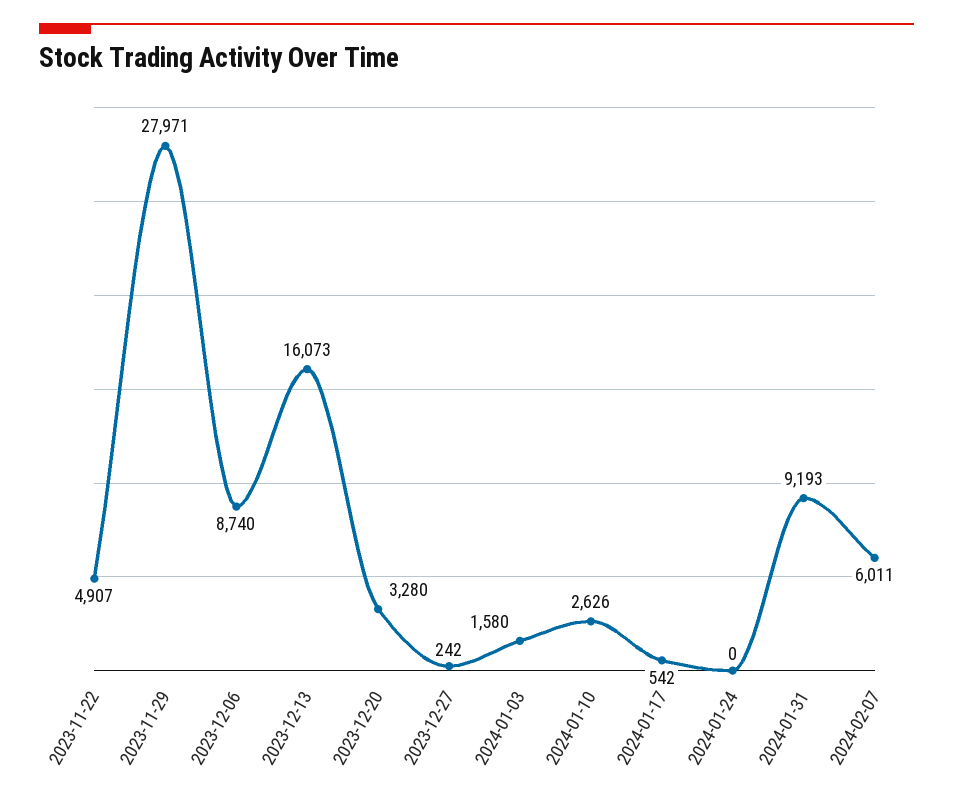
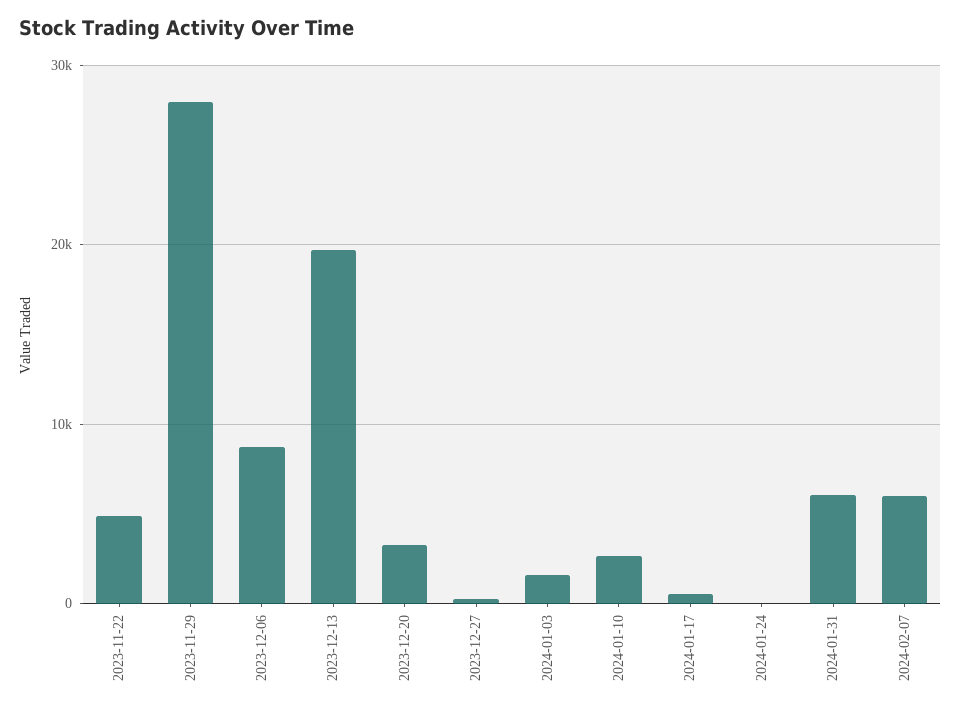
2023-12-13: 16073 -> 20000
2024-01-31: 9193 -> 6000

